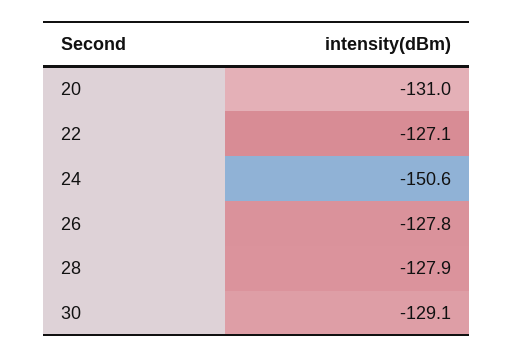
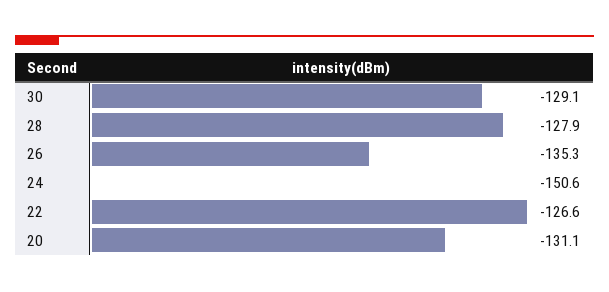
20: -131 -> -131.1
22: -127.1 -> -126.6
26: -127.8 -> -135.3

